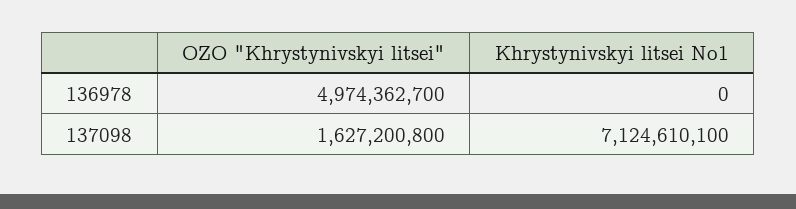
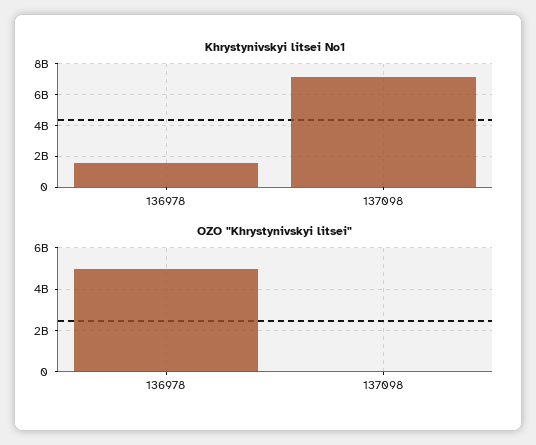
Khrystynivskyi litsei No1, 136978: 0 -> 1500000000
OZO "Khrystynivskyi litsei", 137098: 1627200800 -> 0

